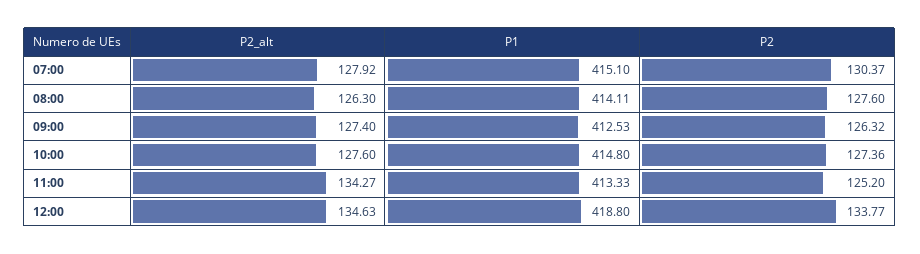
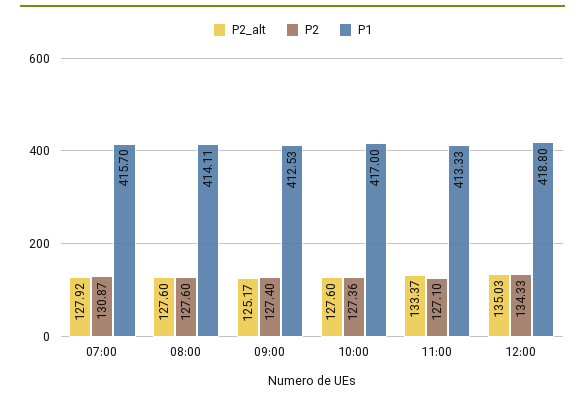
P1, 07:00: 415.1 -> 415.7
P2, 07:00: 130.37 -> 130.87
P2_alt, 08:00: 126.3 -> 127.6
P2_alt, 09:00: 127.4 -> 125.17
P2, 09:00: 126.32 -> 127.4
P1, 10:00: 414.8 -> 417
P2_alt, 11:00: 134.27 -> 133.37
P2, 11:00: 125.2 -> 127.1
P2_alt, 12:00: 134.63 -> 135.03
P2, 12:00: 133.77 -> 134.33

